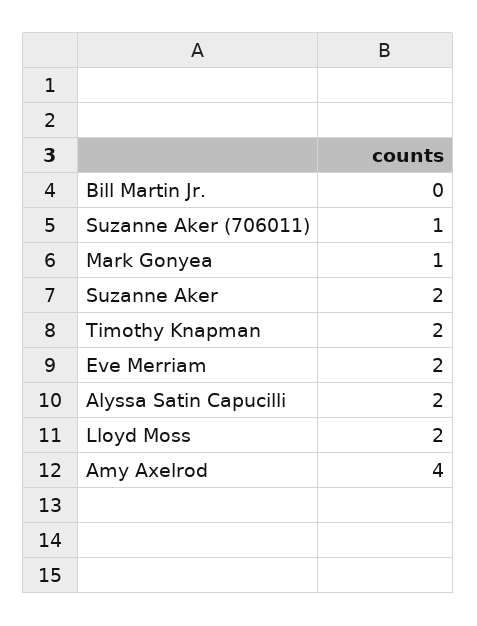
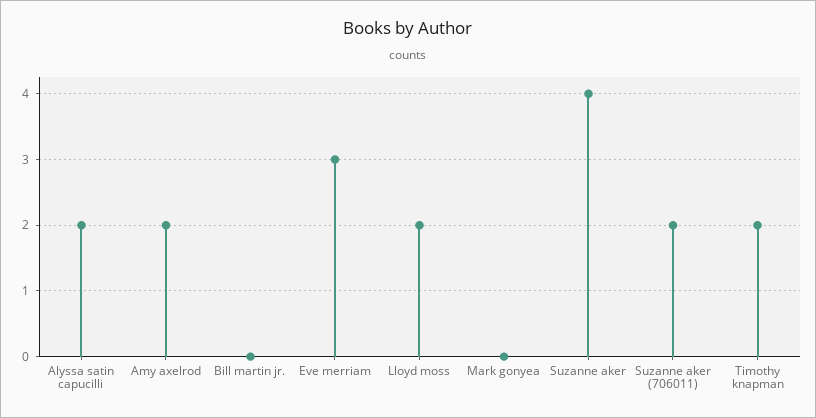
Suzanne Aker (706011): 1 -> 2
Mark Gonyea: 1 -> 0
Suzanne Aker: 2 -> 4
Eve Merriam: 2 -> 3
Amy Axelrod: 4 -> 2

